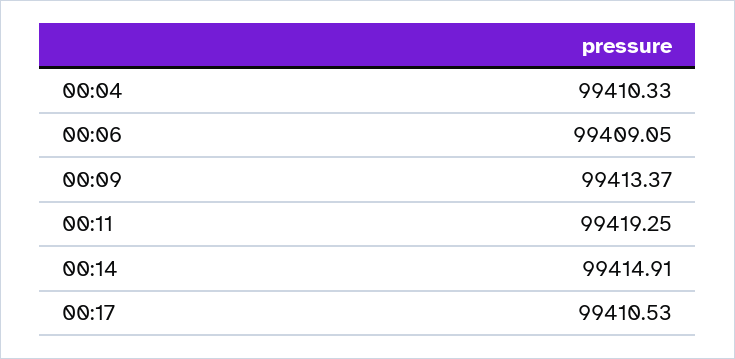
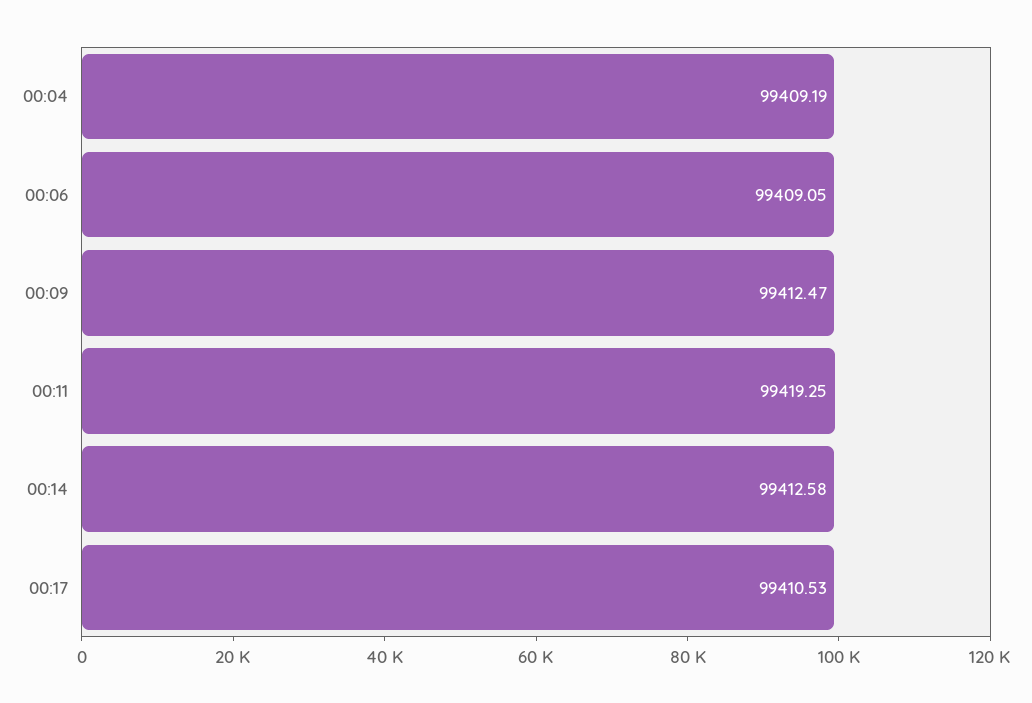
00:04: 99410.33 -> 99409.19
00:09: 99413.37 -> 99412.47
00:14: 99414.91 -> 99412.58

